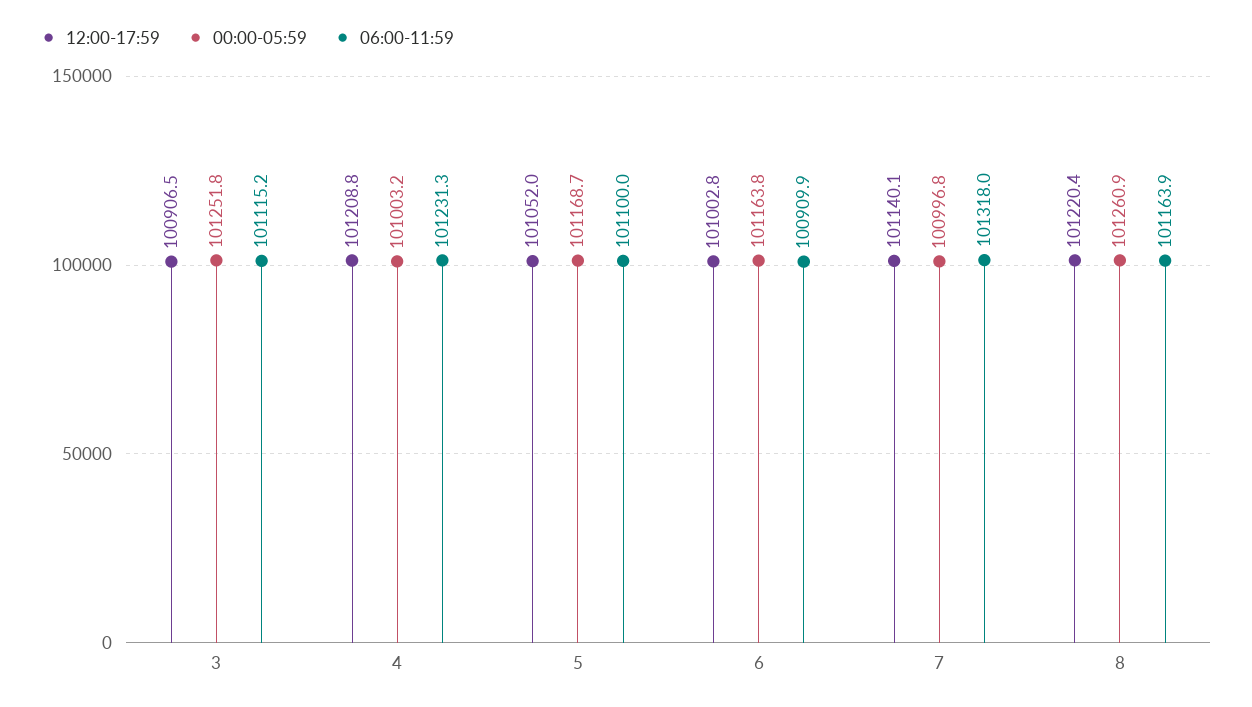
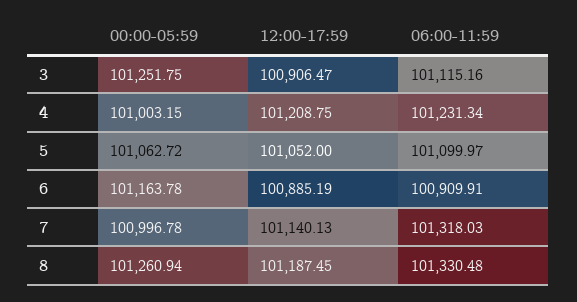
00:00-05:59, 5: 101168.7 -> 101062.72
12:00-17:59, 6: 101002.8 -> 100885.19
12:00-17:59, 8: 101220.4 -> 101187.45
06:00-11:59, 8: 101163.9 -> 101330.48

